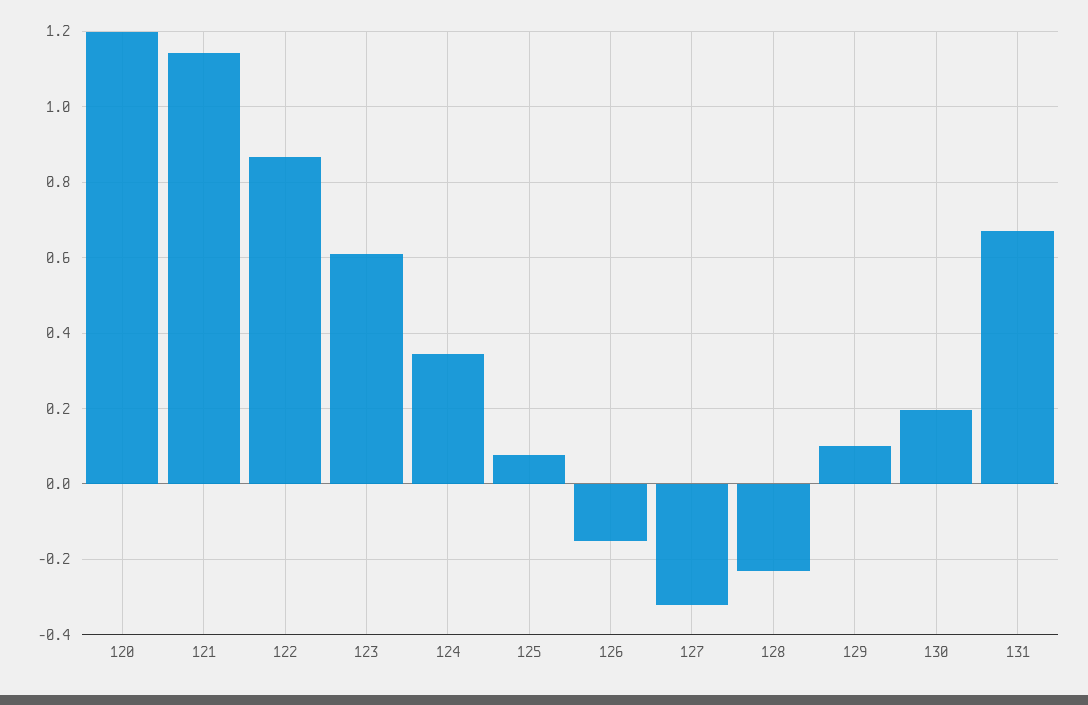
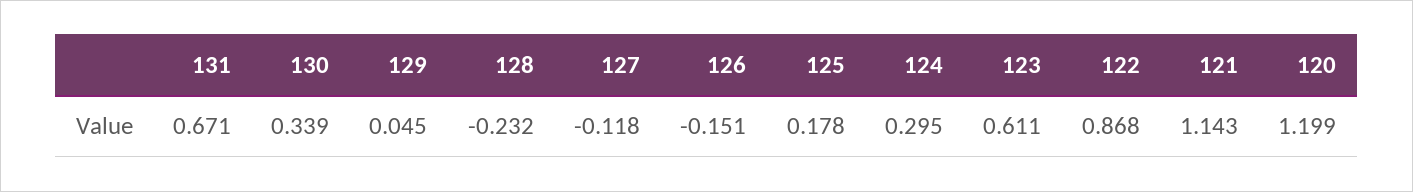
124: 0.34 -> 0.295
125: 0.08 -> 0.178
127: -0.32 -> -0.118
129: 0.1 -> 0.045
130: 0.2 -> 0.339

